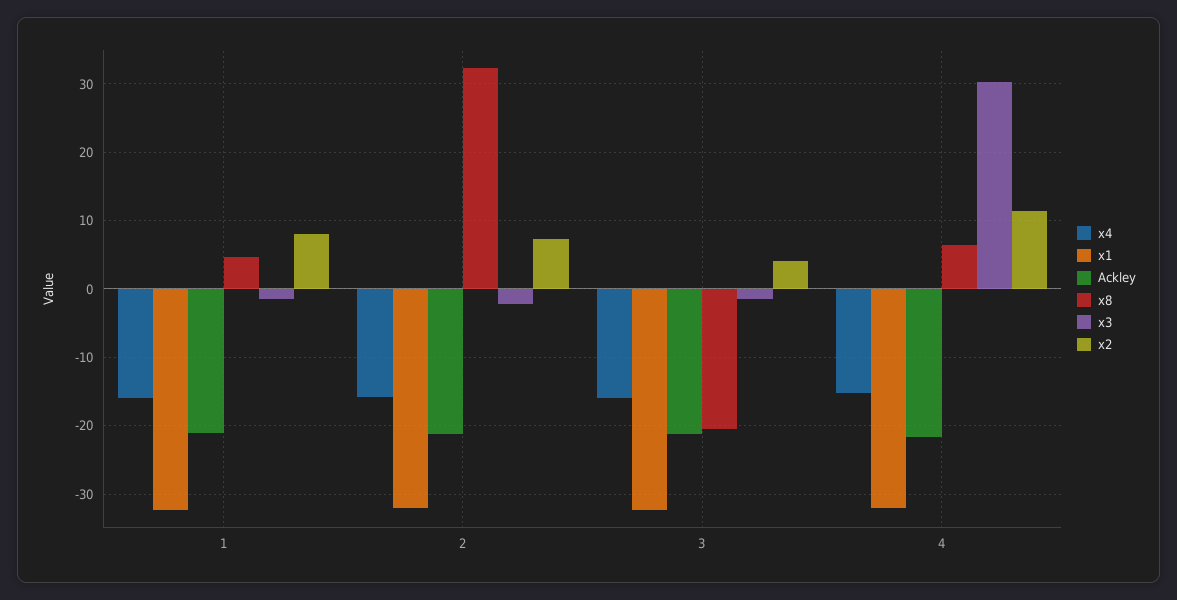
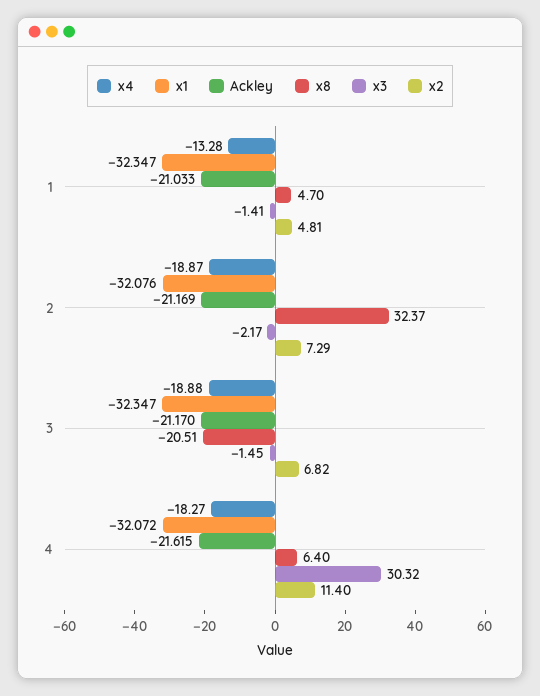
x4, 1: -16 -> -13.28
x2, 1: 8 -> 4.81
x4, 2: -16 -> -18.87
x4, 3: -16 -> -18.88
x2, 3: 4 -> 6.82
x4, 4: -15 -> -18.27

